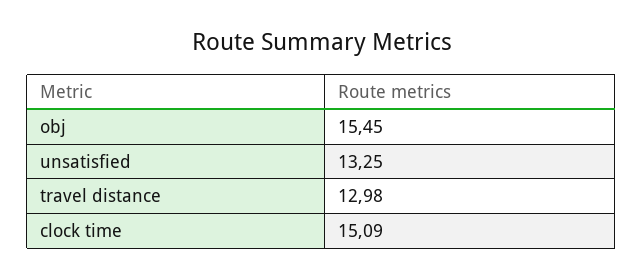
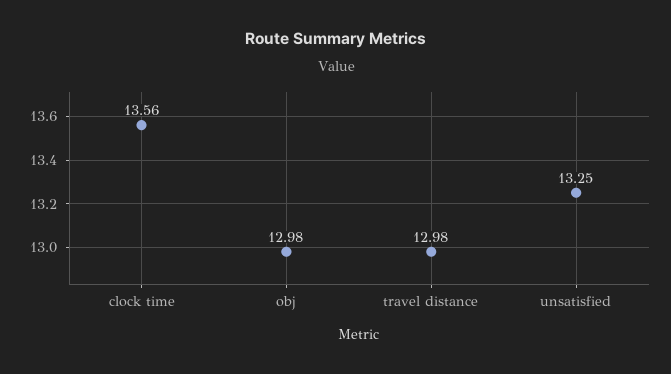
obj: 15.45 -> 12.98
clock time: 15.09 -> 13.56

